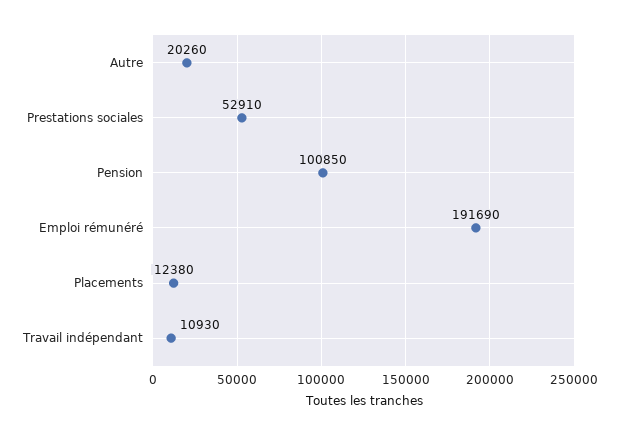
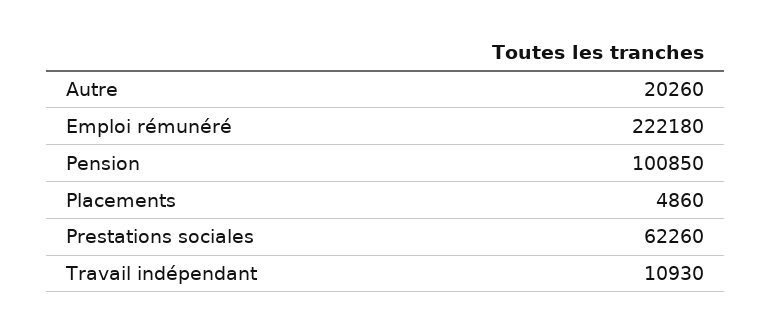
Prestations sociales: 52910 -> 62260
Emploi rémunéré: 191690 -> 222180
Placements: 12380 -> 4860

